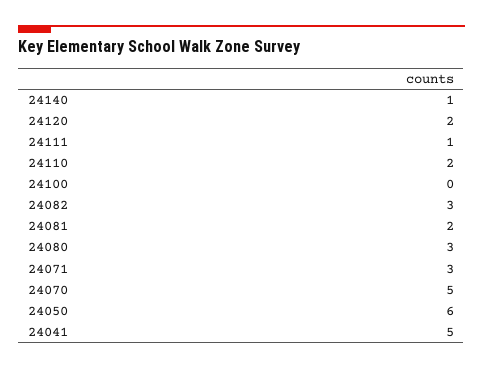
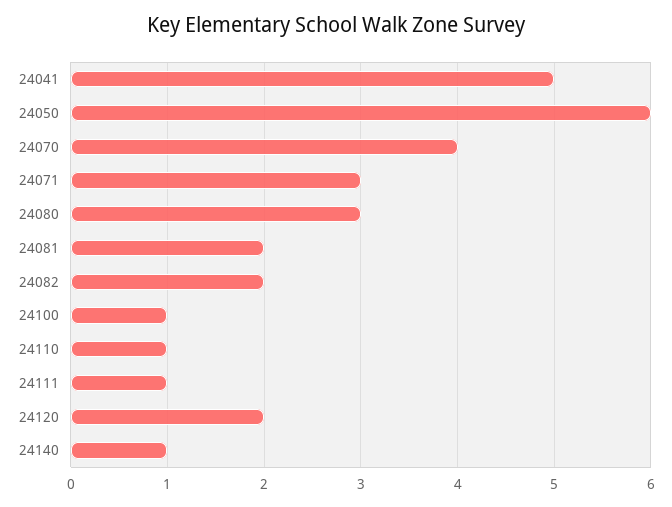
24110: 2 -> 1
24100: 0 -> 1
24082: 3 -> 2
24070: 5 -> 4

